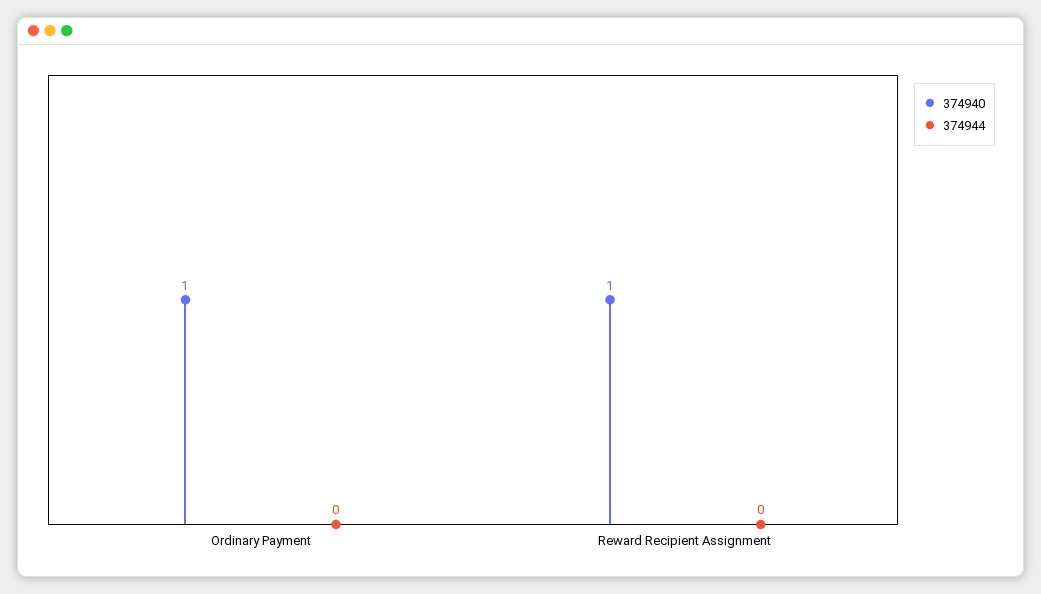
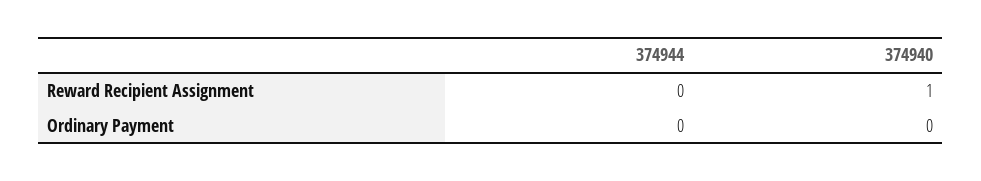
374940, Ordinary Payment: 1 -> 0

